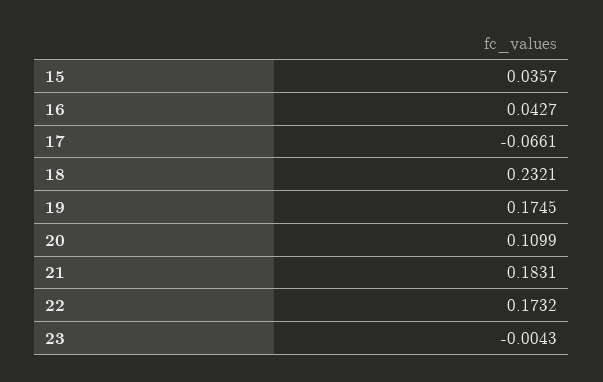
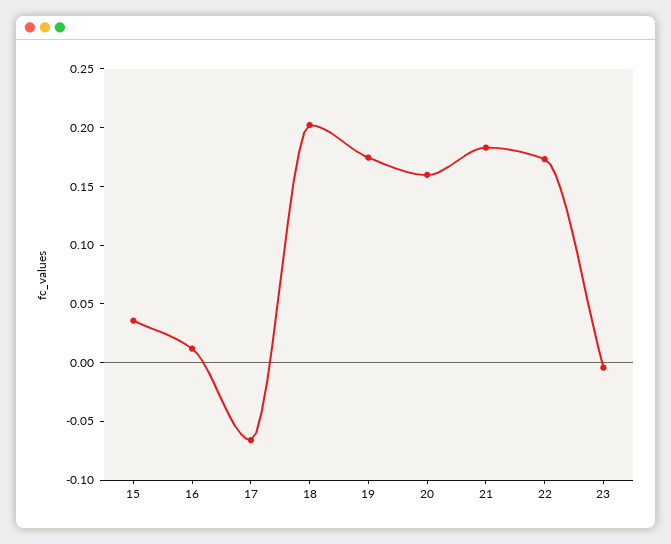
16: 0.0427 -> 0.01
18: 0.2321 -> 0.2
20: 0.1099 -> 0.16

